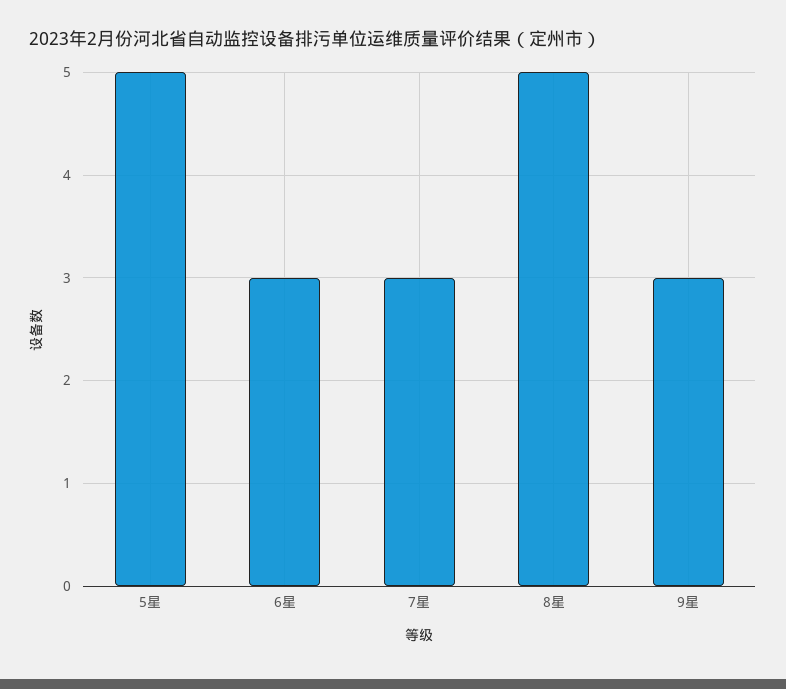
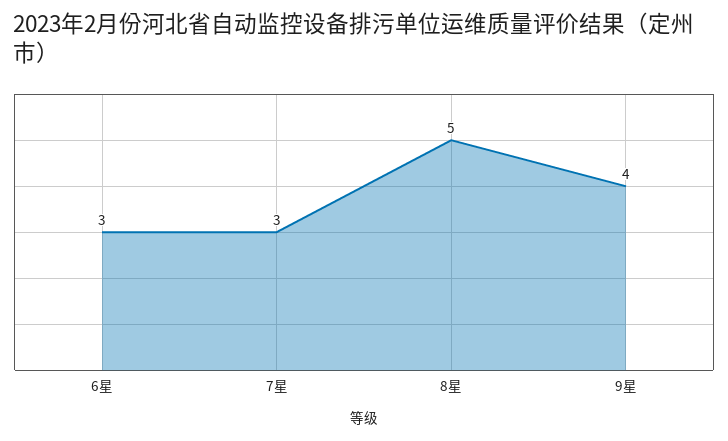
5星: 5 -> none
9星: 3 -> 4

